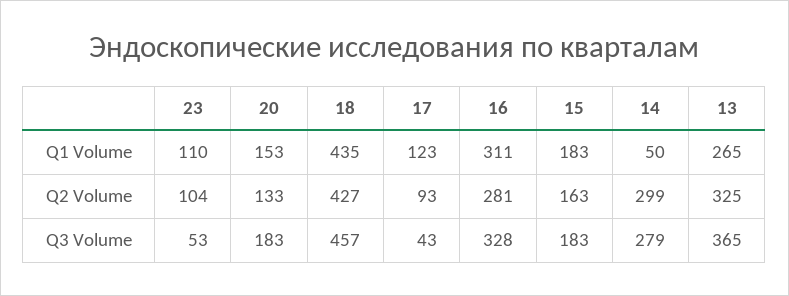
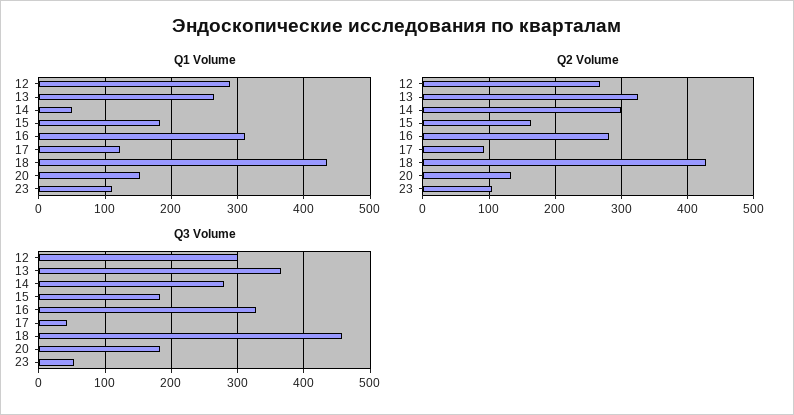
Q1 Volume, 12: none -> 290
Q2 Volume, 12: none -> 270
Q3 Volume, 12: none -> 300

